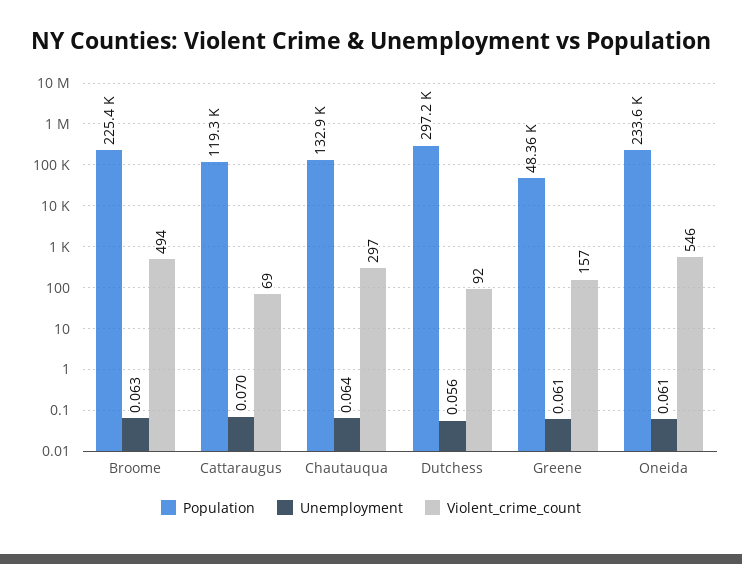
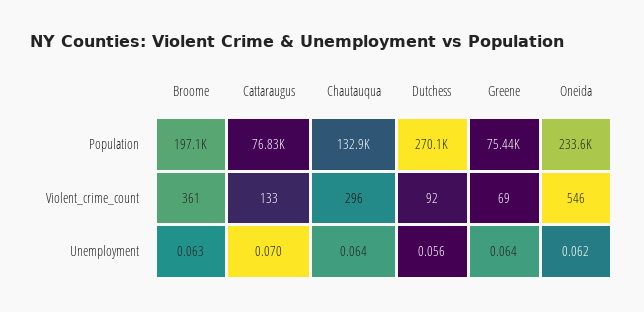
Population, Broome: 225400 -> 197100
Violent_crime_count, Broome: 494 -> 361
Population, Cattaraugus: 119300 -> 76830
Violent_crime_count, Cattaraugus: 69 -> 133
Violent_crime_count, Chautauqua: 297 -> 296
Population, Dutchess: 297200 -> 270100
Population, Greene: 48360 -> 75440
Unemployment, Greene: 0.061 -> 0.064
Violent_crime_count, Greene: 157 -> 69
Unemployment, Oneida: 0.061 -> 0.062

